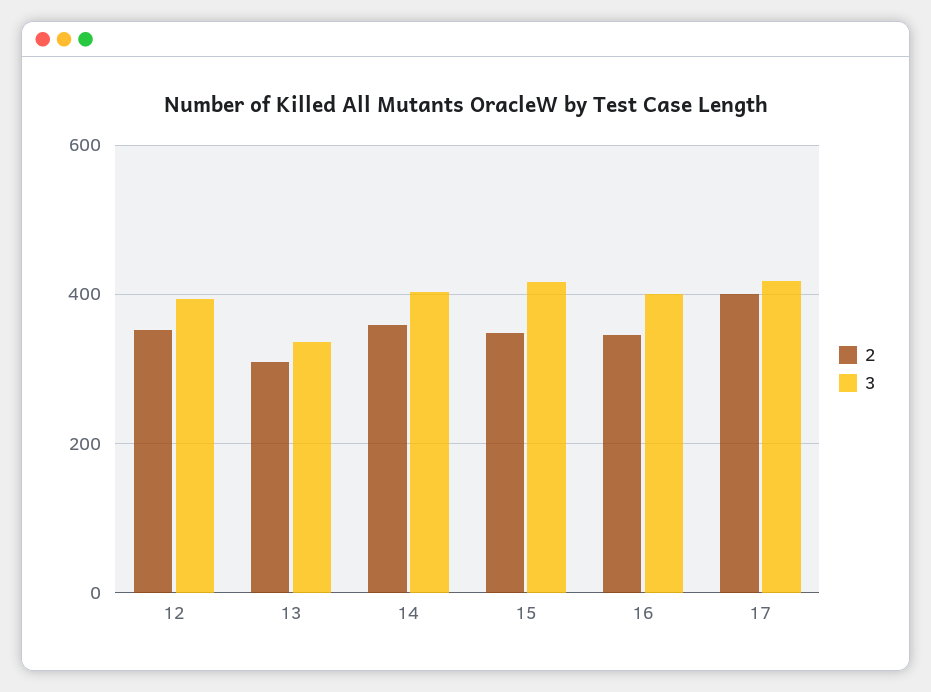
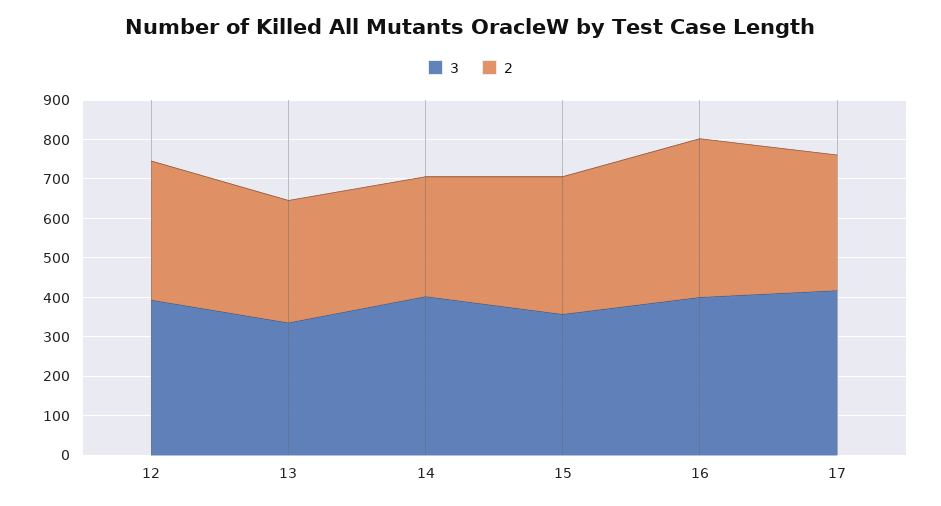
2, 14: 360 -> 300
3, 15: 420 -> 350
2, 16: 340 -> 400
2, 17: 400 -> 350

